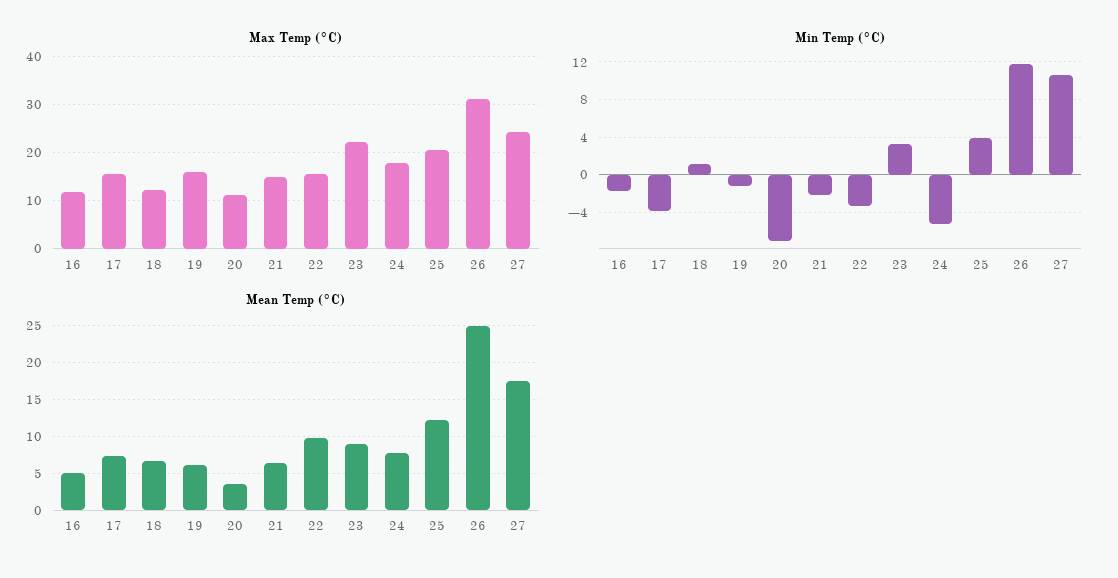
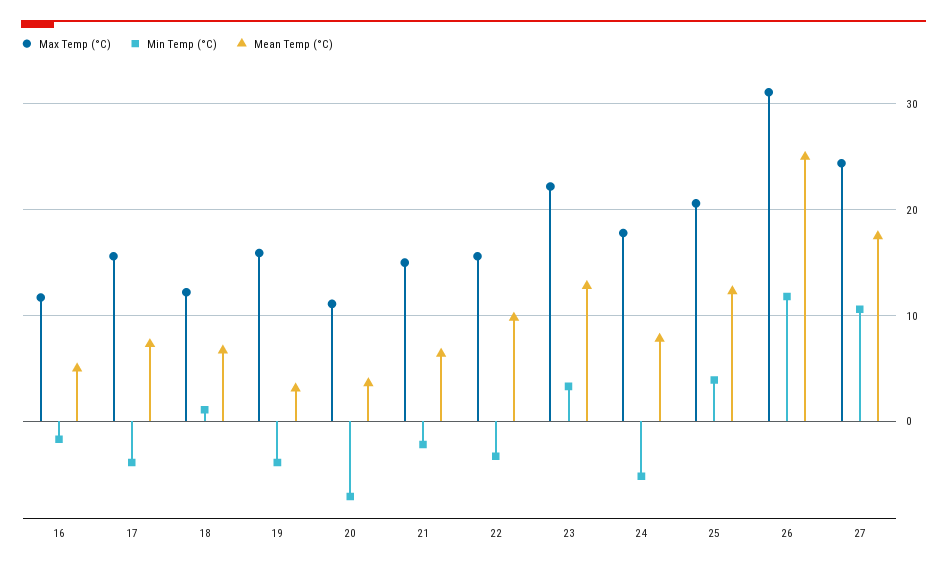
Min Temp (°C), 19: -1 -> -4
Mean Temp (°C), 19: 6 -> 3
Mean Temp (°C), 23: 9 -> 13

